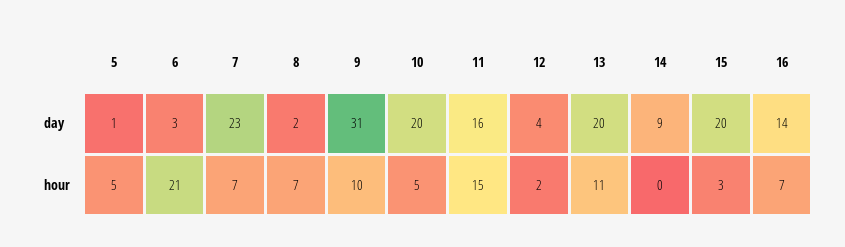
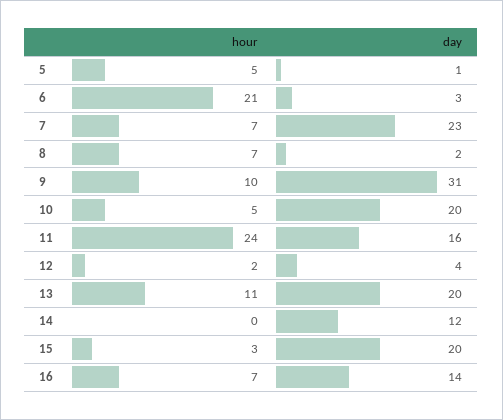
14, day: 9 -> 12
11, hour: 15 -> 24

